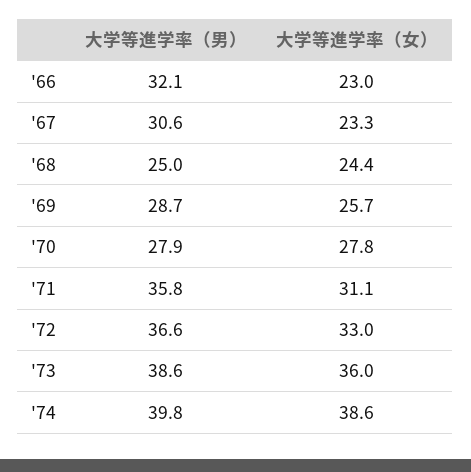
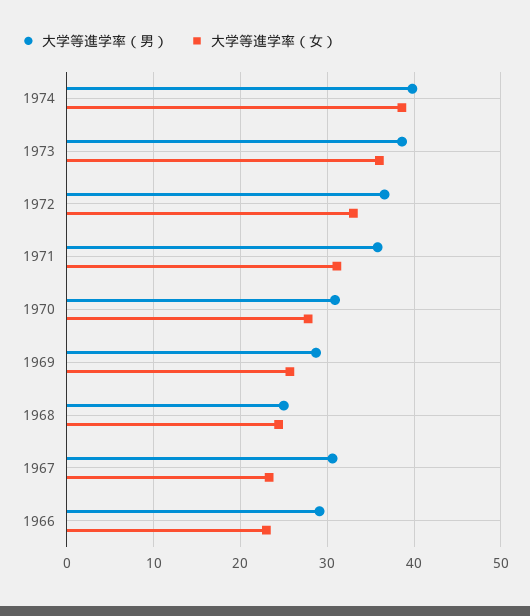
大学等進学率（男）, '66: 32.1 -> 29
大学等進学率（男）, '70: 27.9 -> 31

